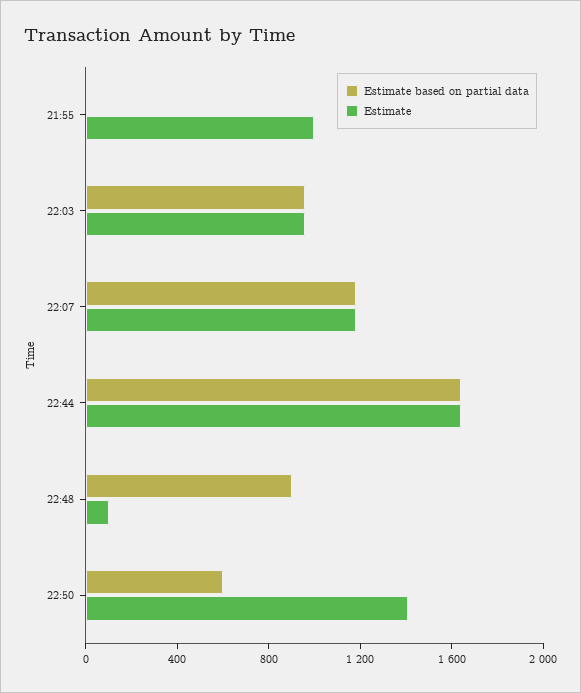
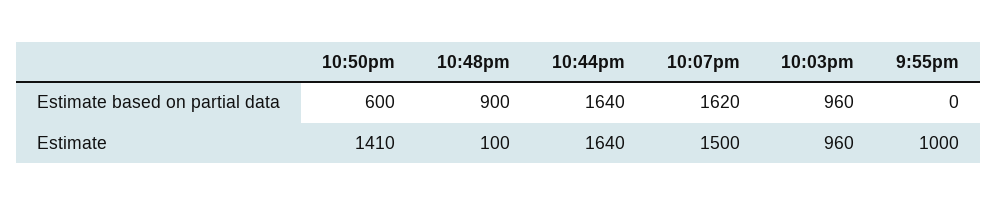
Estimate based on partial data, 22:07: 1200 -> 1620
Estimate, 22:07: 1200 -> 1500

